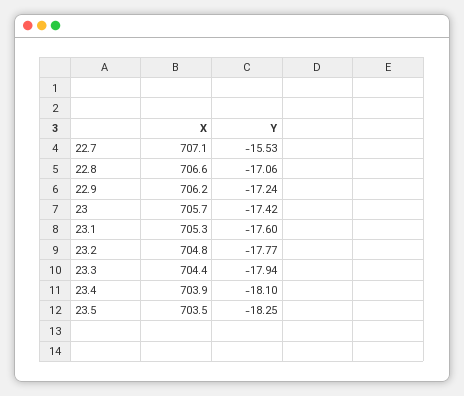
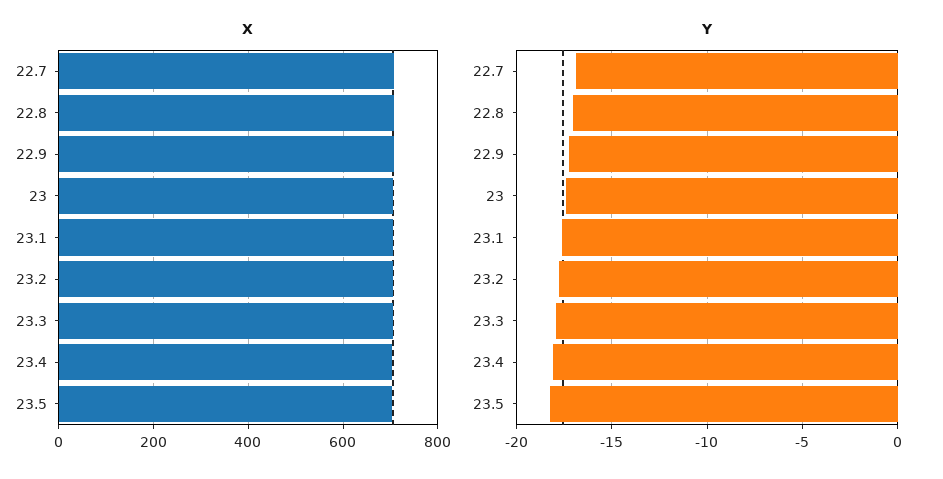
Y, 22.7: -15.53 -> -17

